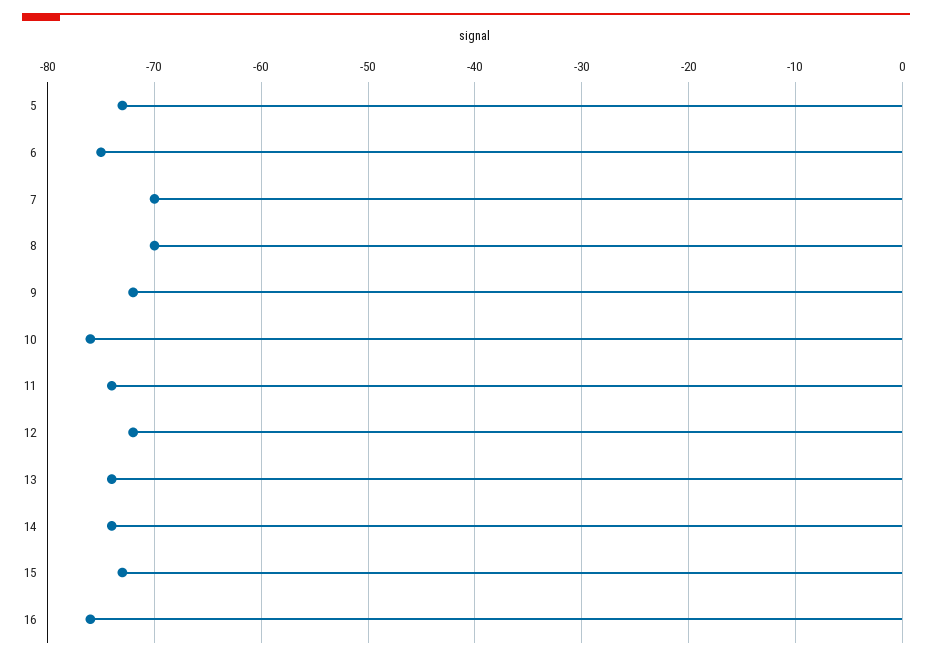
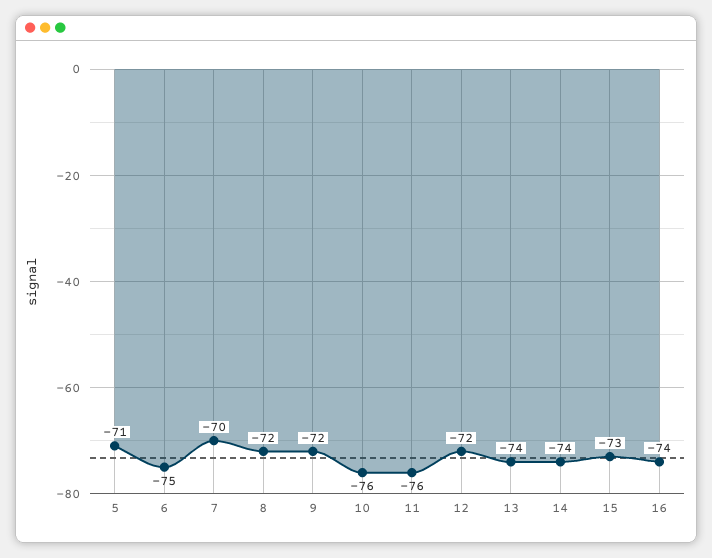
5: -73 -> -71
8: -70 -> -72
11: -74 -> -76
16: -76 -> -74

